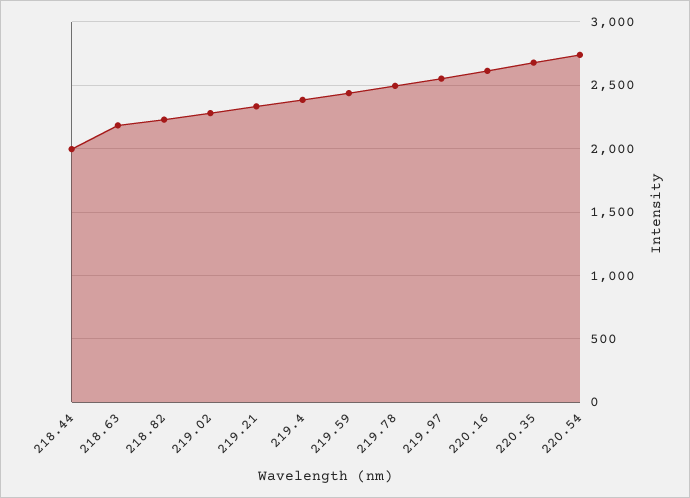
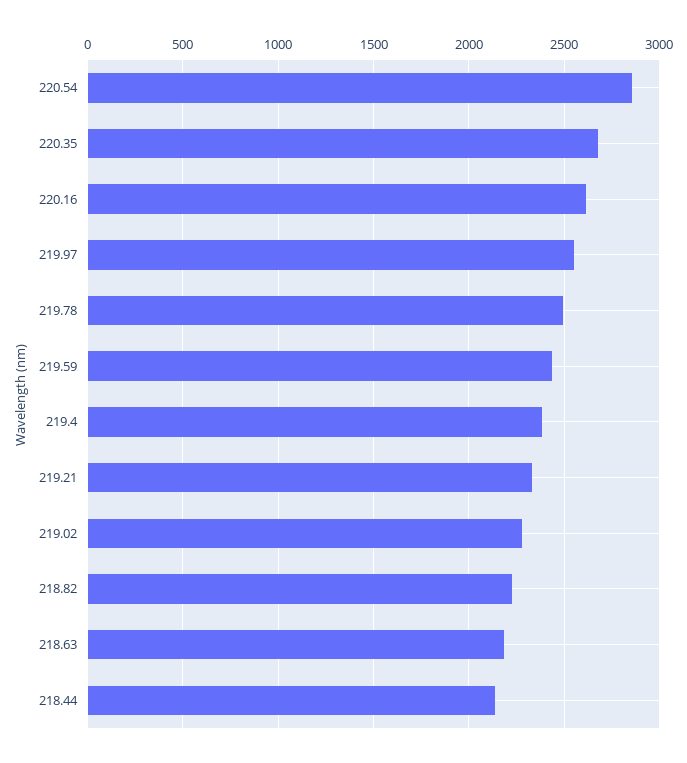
218.44: 2000 -> 2150
220.54: 2750 -> 2850

